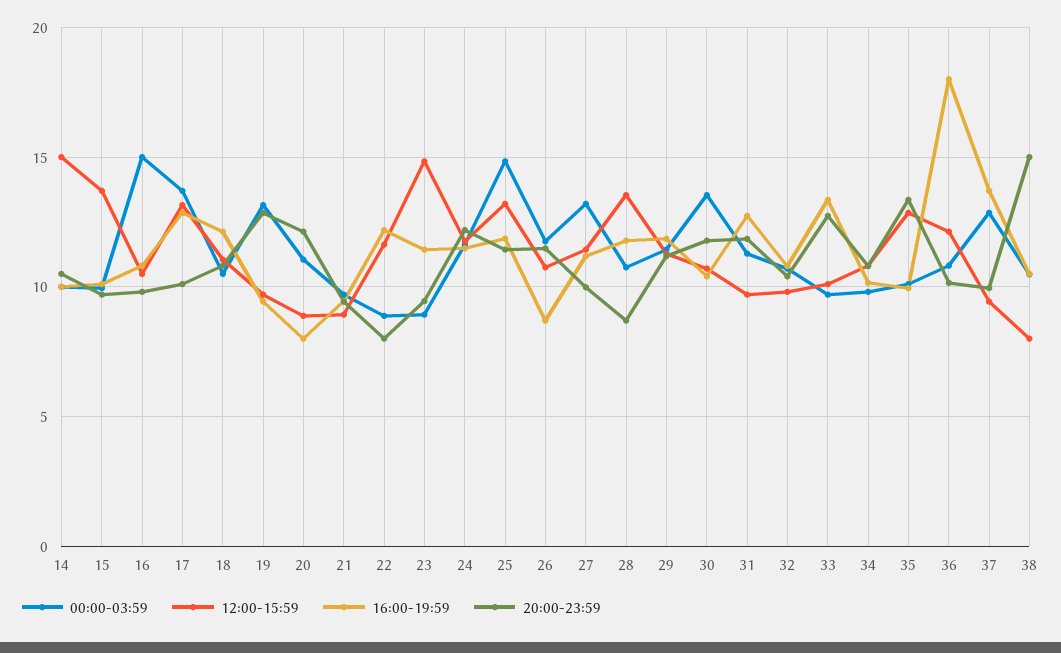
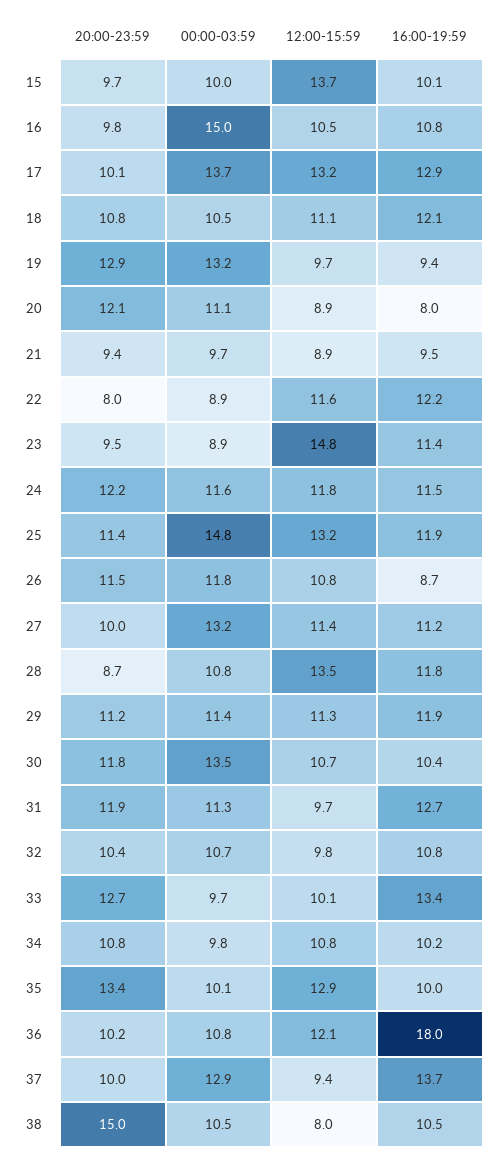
00:00-03:59, 14: 10 -> none
12:00-15:59, 14: 15 -> none
16:00-19:59, 14: 10 -> none
20:00-23:59, 14: 10.5 -> none

